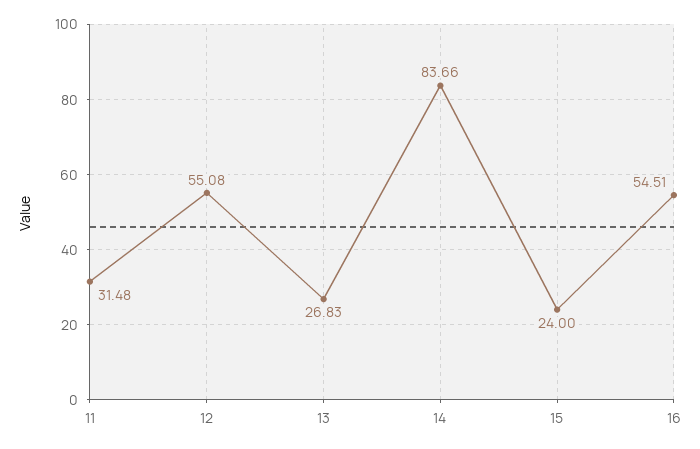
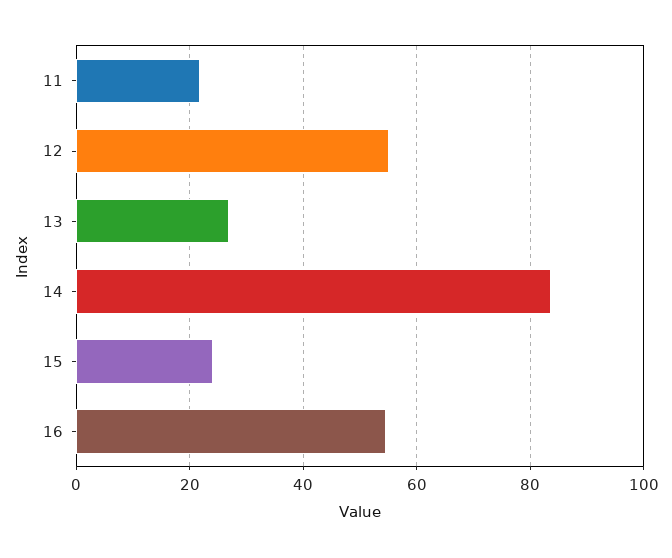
11: 31.48 -> 22

